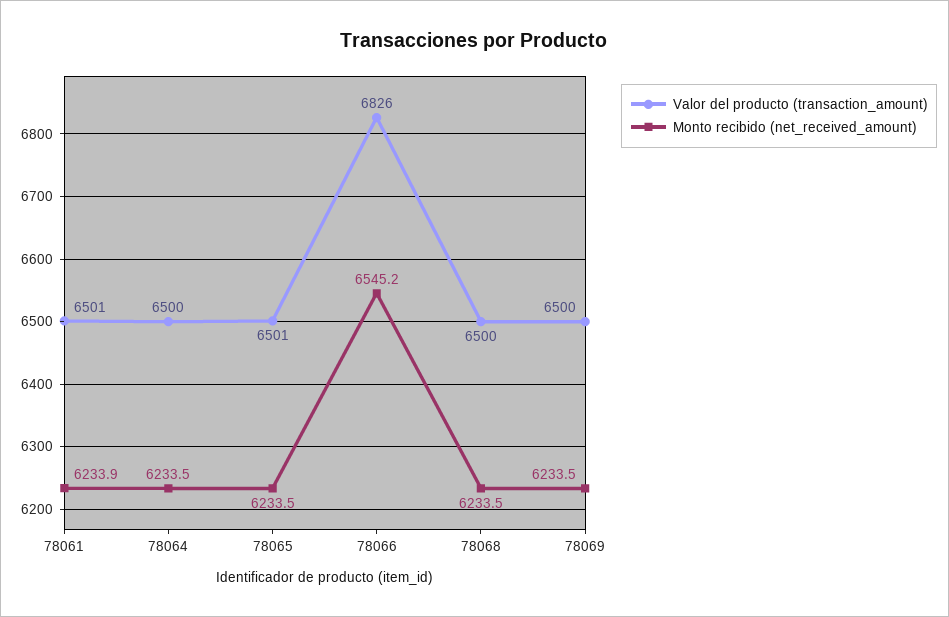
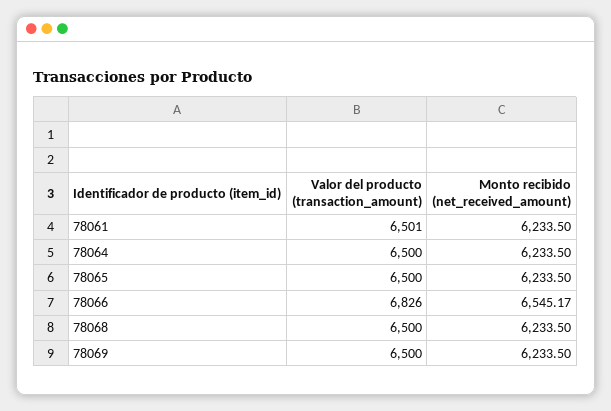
Monto recibido (net_received_amount), 78061: 6233.9 -> 6233.5
Valor del producto (transaction_amount), 78065: 6501 -> 6500

